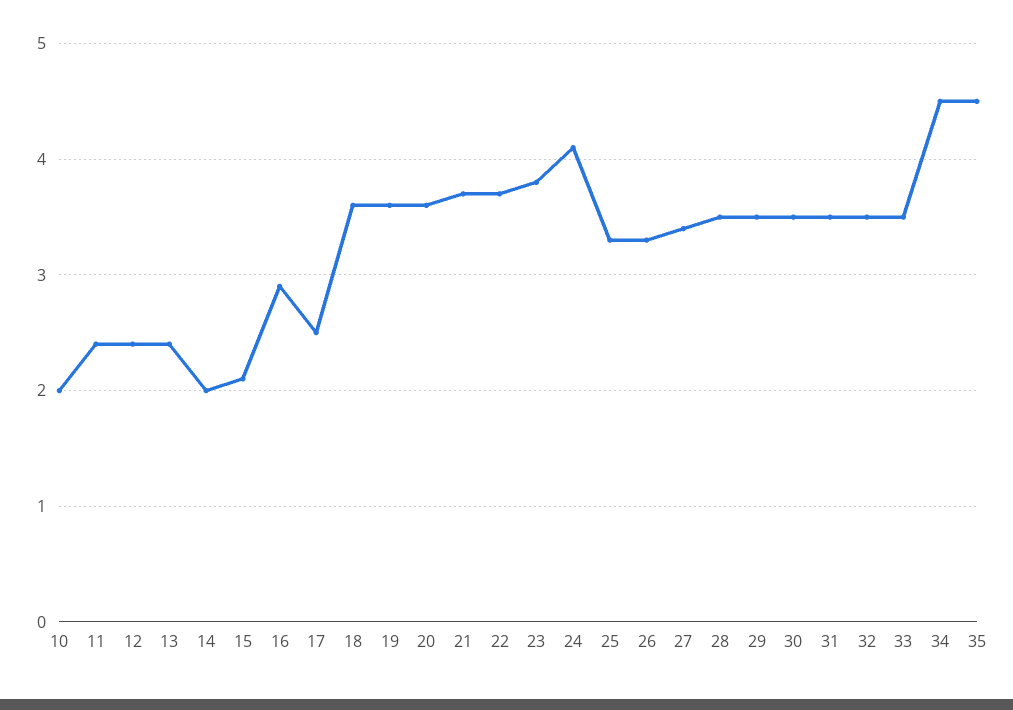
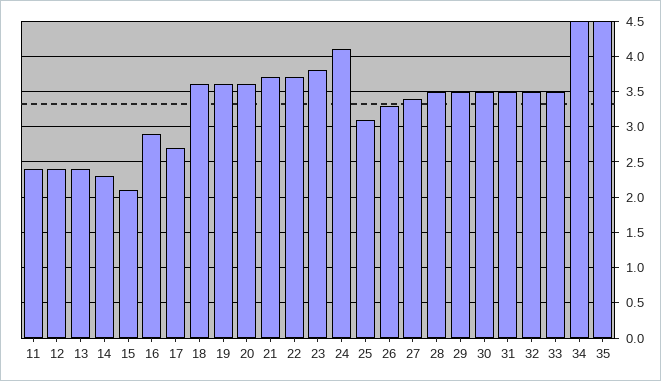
10: 2 -> none
14: 2 -> 2.3
17: 2.5 -> 2.7
25: 3.3 -> 3.1

